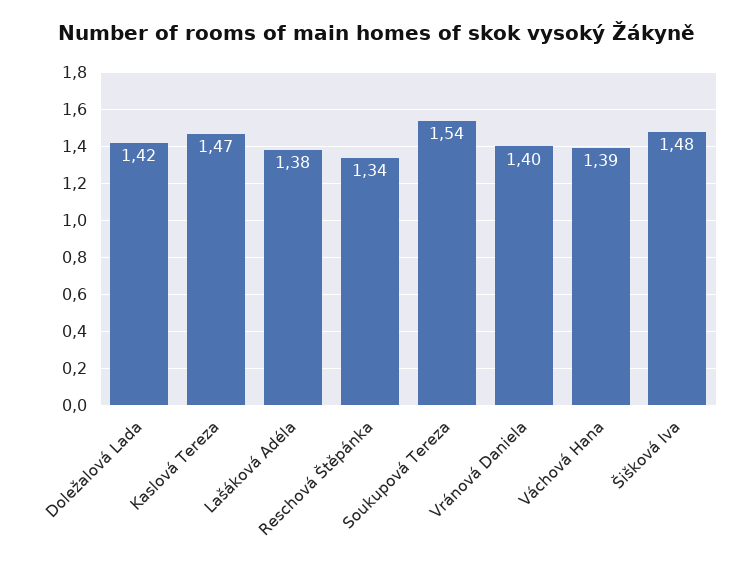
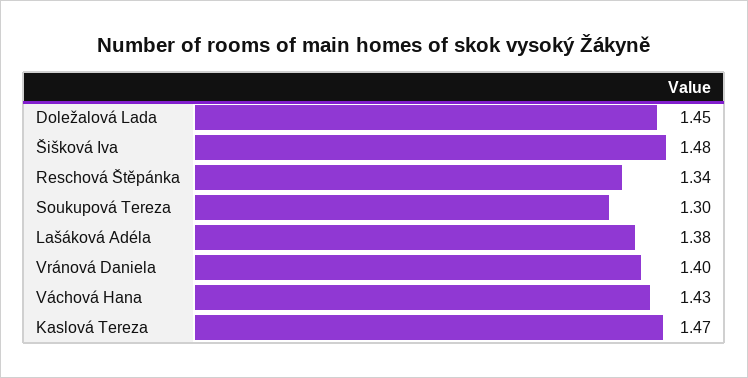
Doležalová Lada: 1.42 -> 1.45
Soukupová Tereza: 1.54 -> 1.3
Váchová Hana: 1.39 -> 1.43

